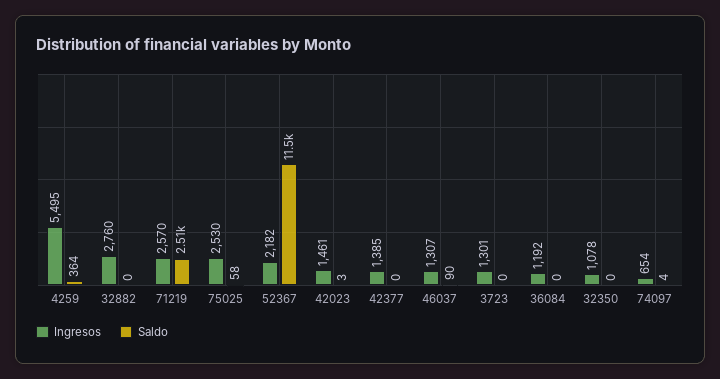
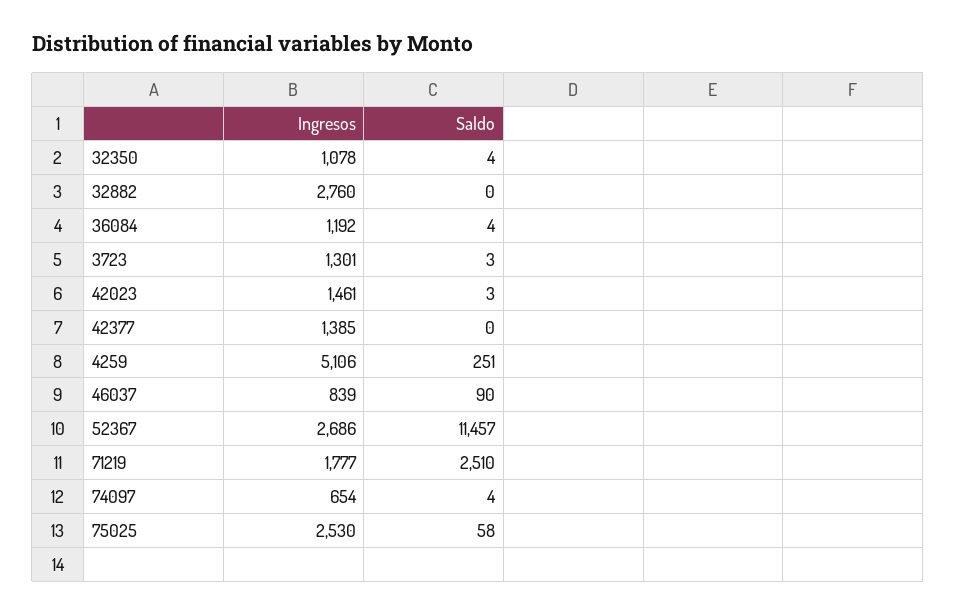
Ingresos, 4259: 5495 -> 5106
Saldo, 4259: 364 -> 251
Ingresos, 71219: 2570 -> 1777
Ingresos, 52367: 2182 -> 2686
Ingresos, 46037: 1307 -> 839
Saldo, 3723: 0 -> 3
Saldo, 36084: 0 -> 4
Saldo, 32350: 0 -> 4

